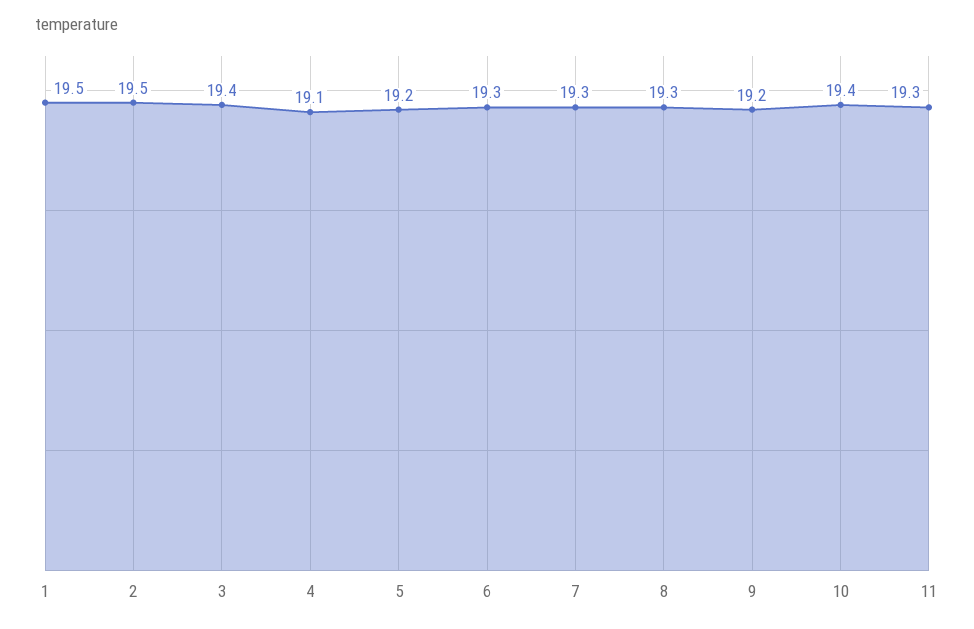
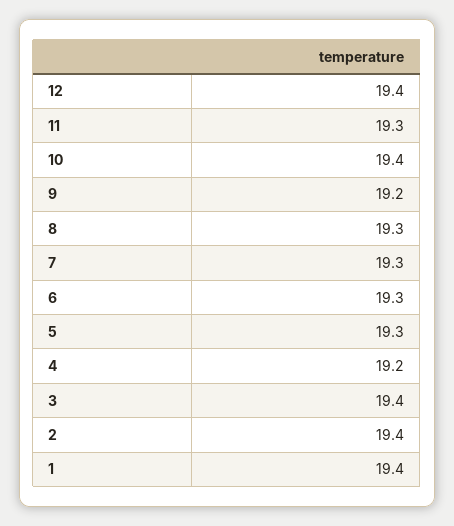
1: 19.5 -> 19.4
2: 19.5 -> 19.4
4: 19.1 -> 19.2
5: 19.2 -> 19.3
12: none -> 19.4

